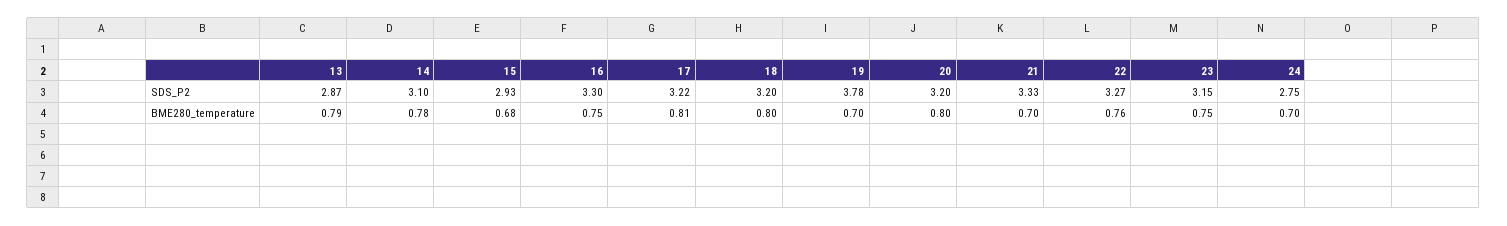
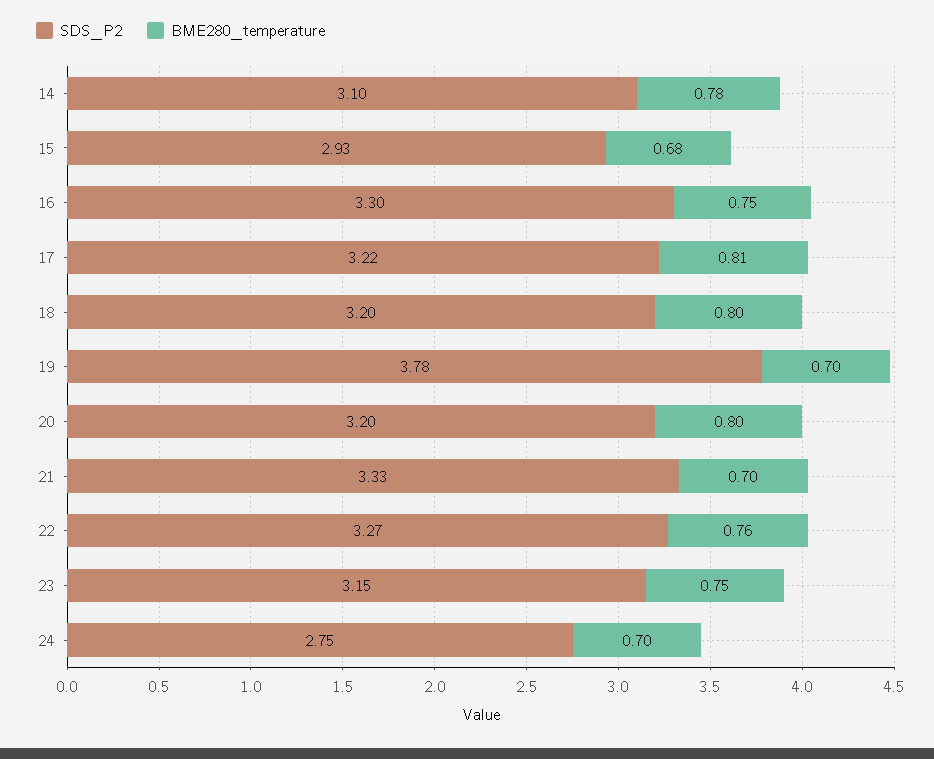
SDS_P2, 13: 2.87 -> none
BME280_temperature, 13: 0.79 -> none

